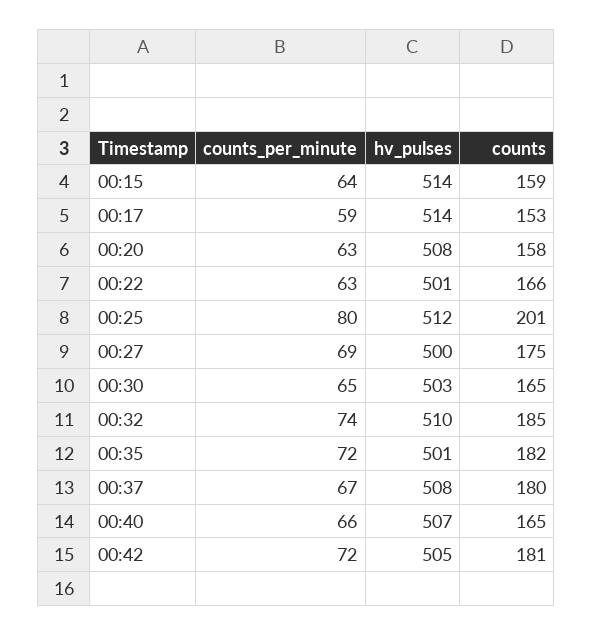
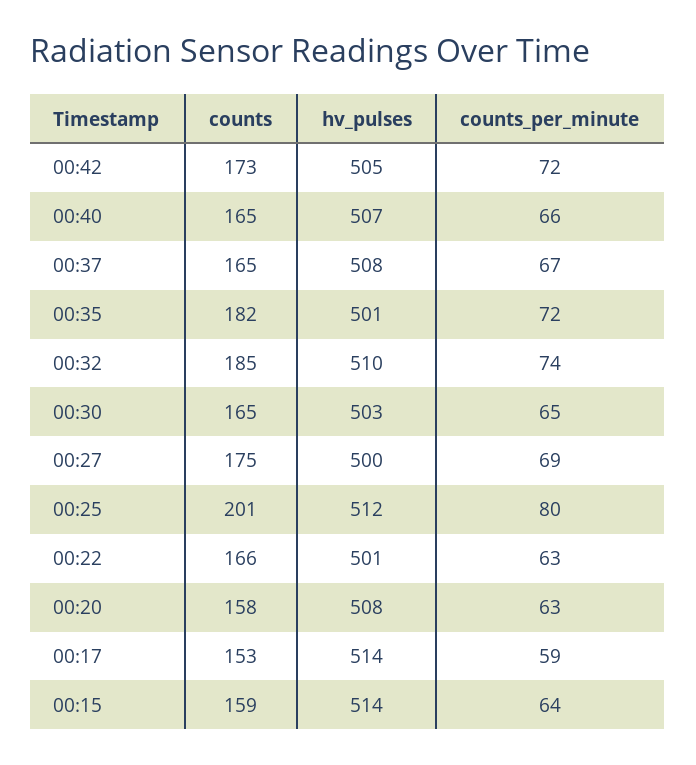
counts, 00:37: 180 -> 165
counts, 00:42: 181 -> 173

